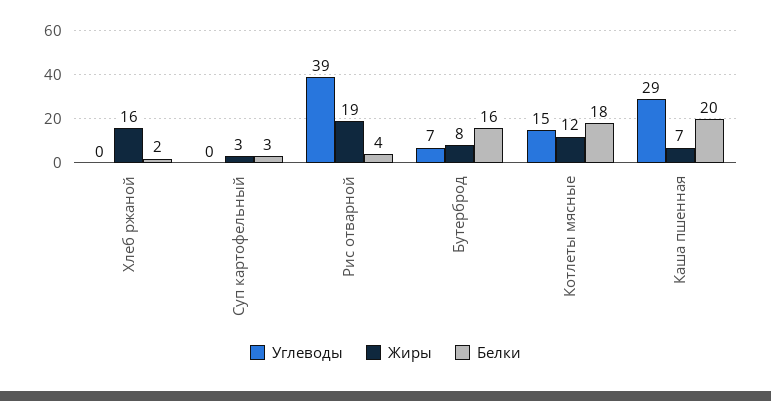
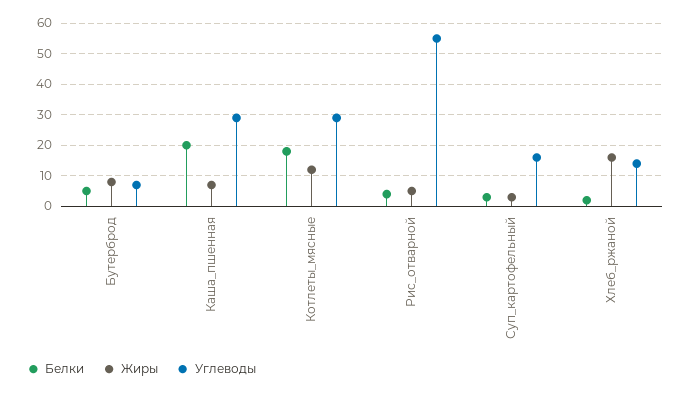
Углеводы, Хлеб ржаной: 0 -> 15
Углеводы, Суп картофельный: 0 -> 15
Углеводы, Рис отварной: 39 -> 55
Жиры, Рис отварной: 19 -> 5
Белки, Бутерброд: 16 -> 5
Углеводы, Котлеты мясные: 15 -> 30

